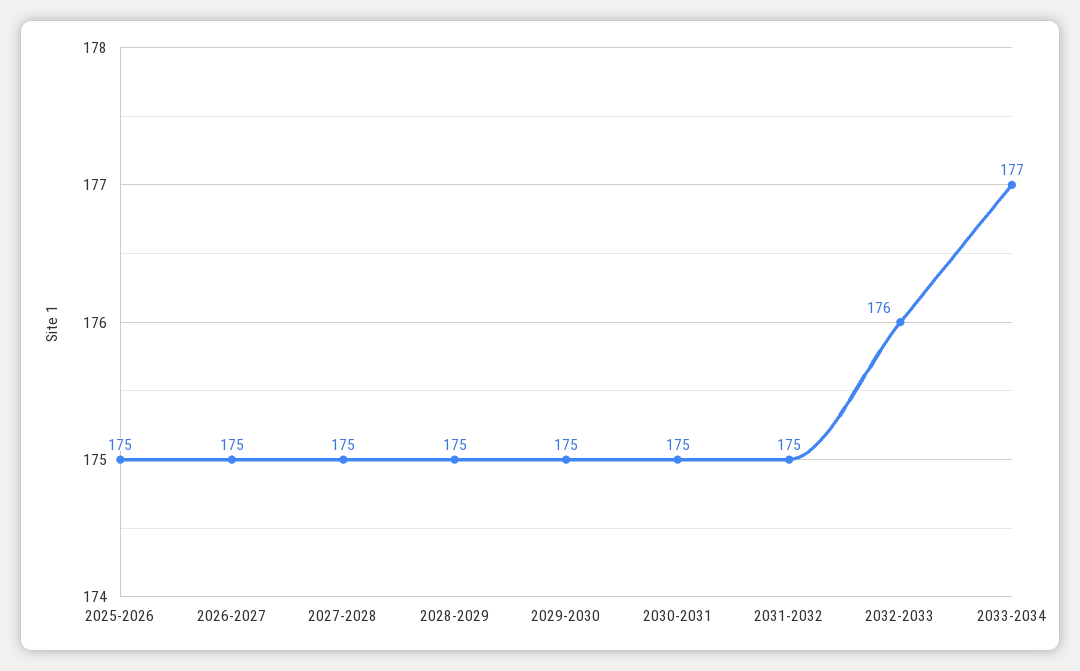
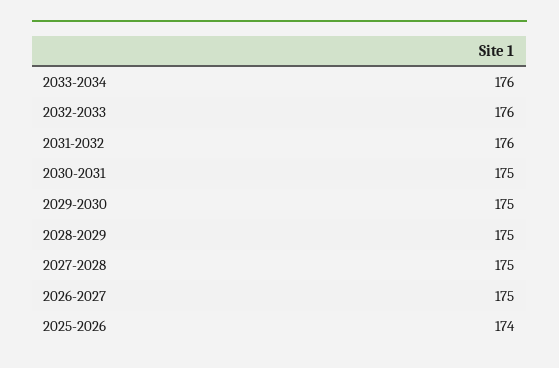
2025-2026: 175 -> 174
2031-2032: 175 -> 176
2033-2034: 177 -> 176

